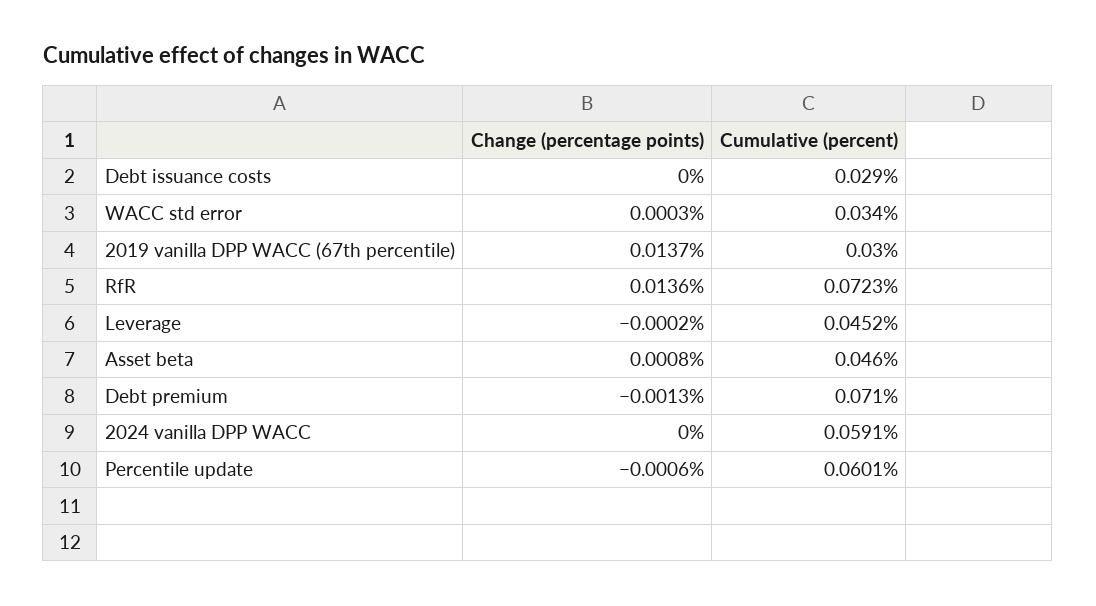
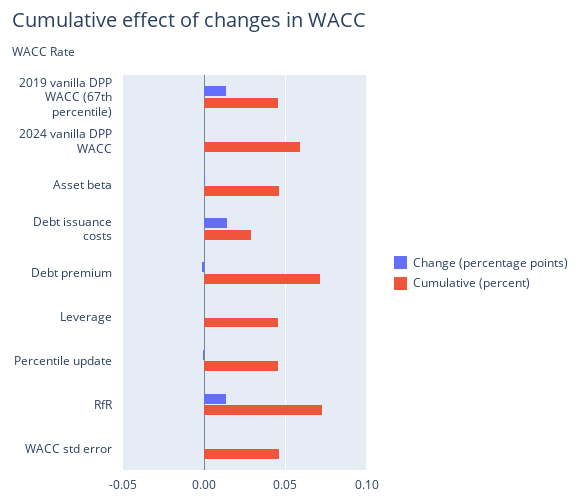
Change (percentage points), Debt issuance costs: 0 -> 0.015
Cumulative (percent), WACC std error: 0.034 -> 0.045
Cumulative (percent), 2019 vanilla DPP WACC (67th percentile): 0.03 -> 0.045
Cumulative (percent), Percentile update: 0.0601 -> 0.045

